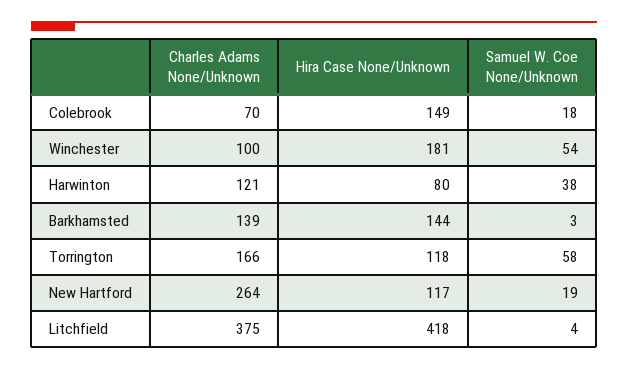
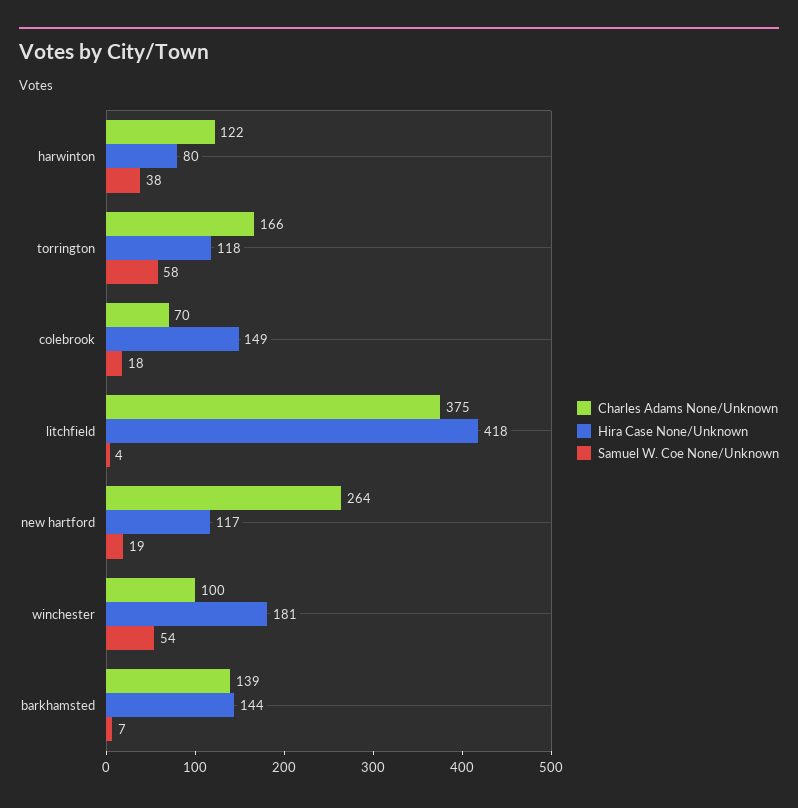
Charles Adams None/Unknown, Harwinton: 121 -> 122
Samuel W. Coe None/Unknown, Barkhamsted: 3 -> 7

